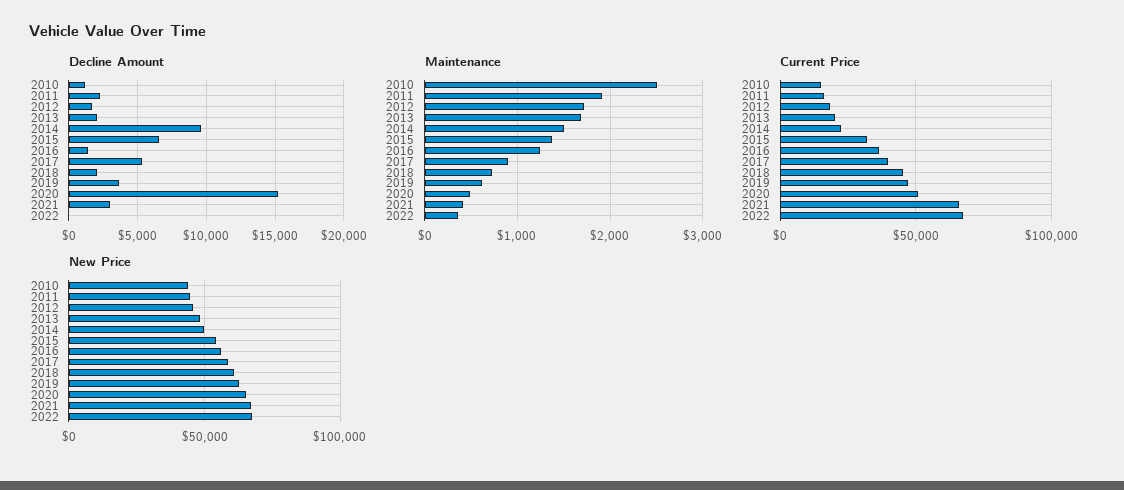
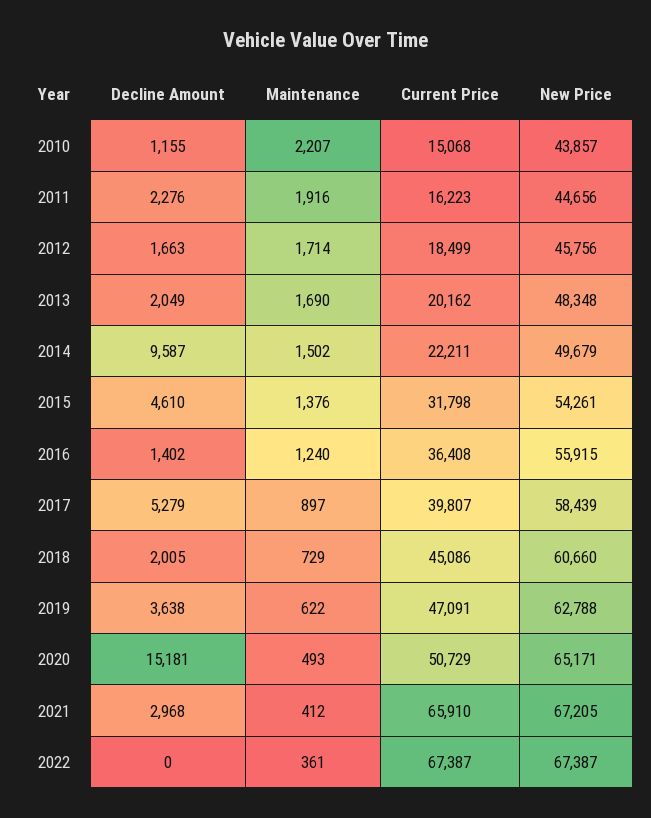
Decline Amount, 2015: 6500 -> 4610
Maintenance, 2010: 2500 -> 2207

